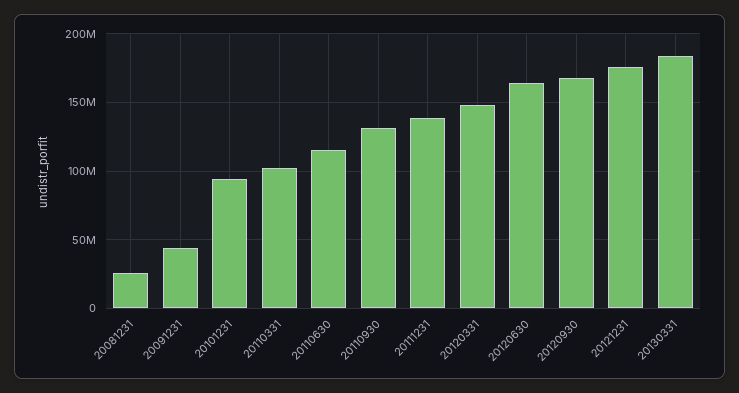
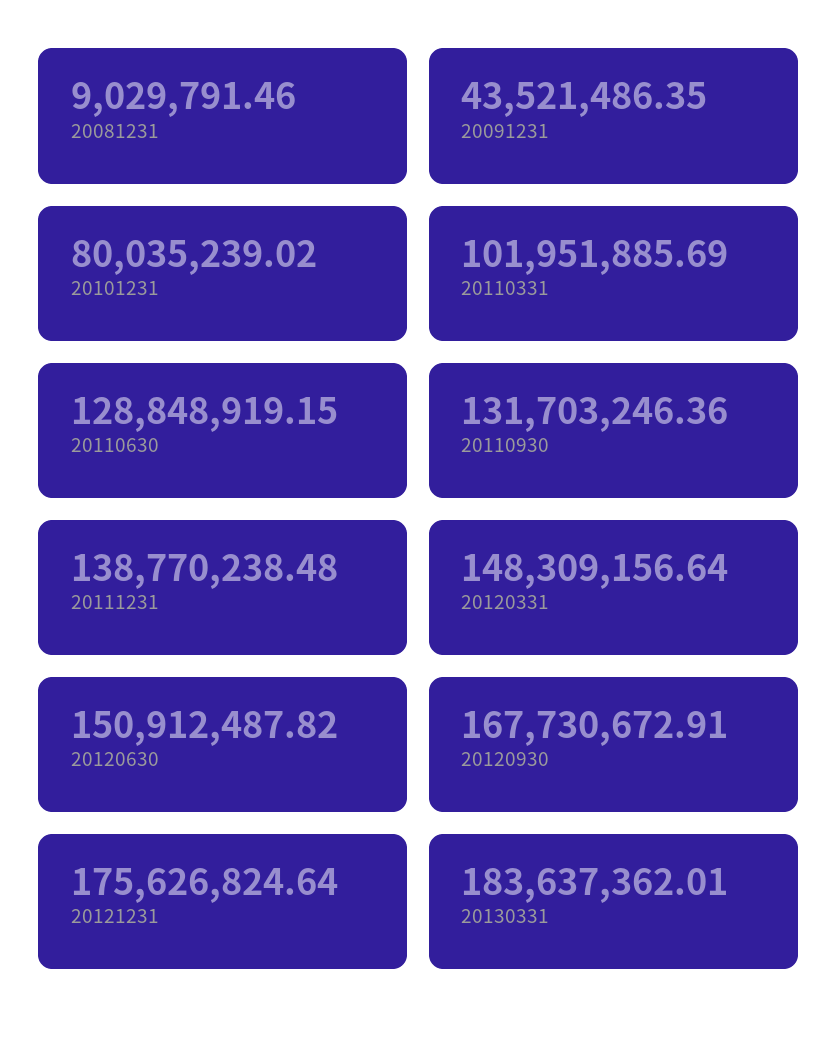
20081231: 25000000 -> 9029791.46
20101231: 95000000 -> 80035239.02
20110630: 115000000 -> 128848919.15
20120630: 165000000 -> 150912487.82

